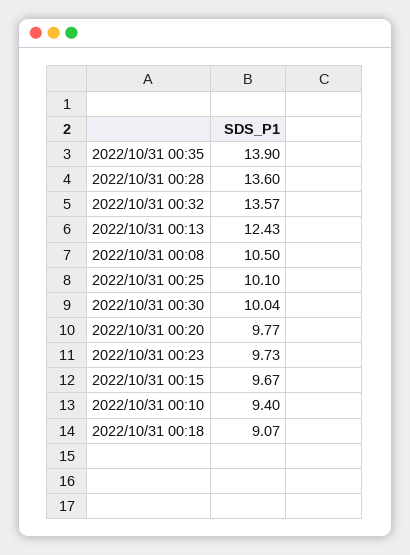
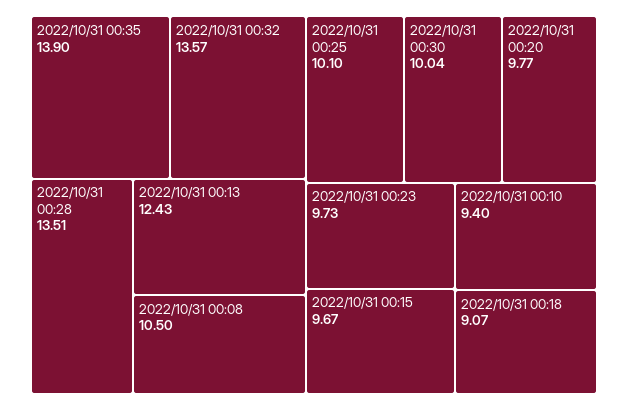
2022/10/31 00:28: 13.6 -> 13.51

